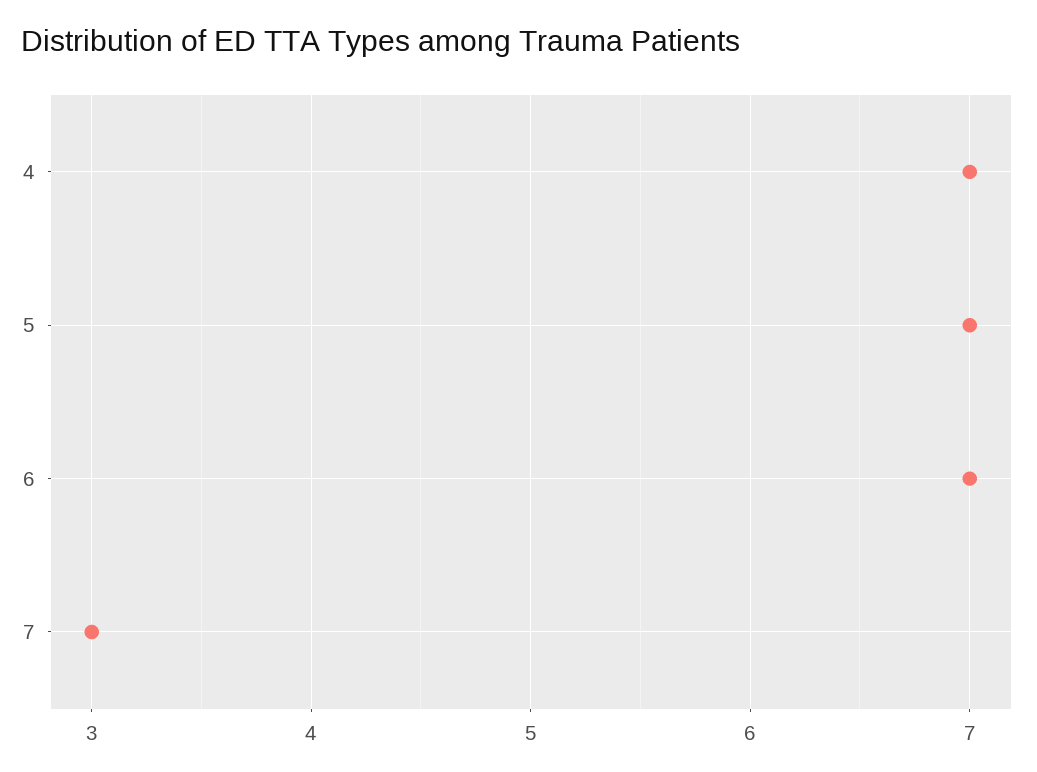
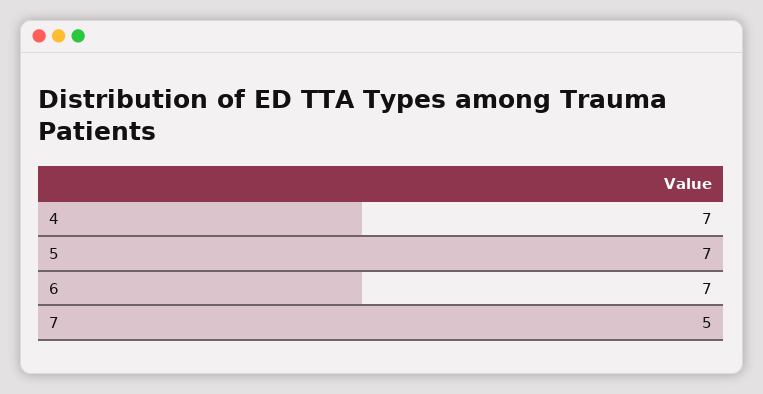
7: 3 -> 5

